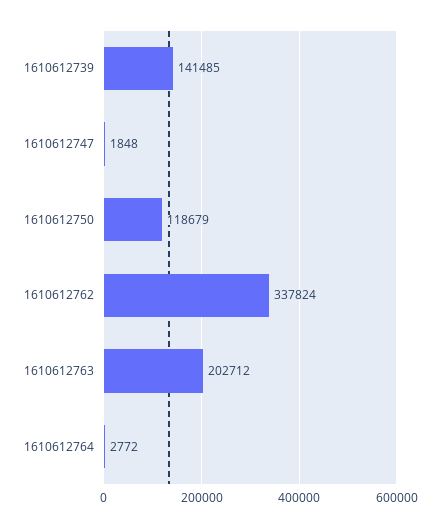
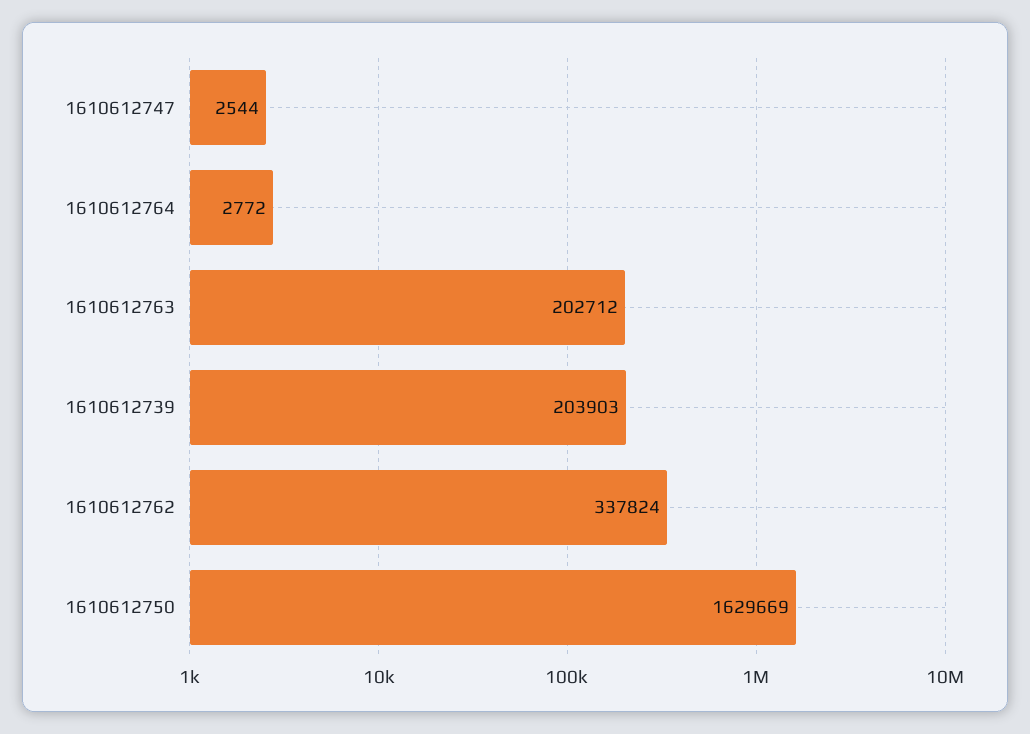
1610612739: 141485 -> 203903
1610612747: 1848 -> 2544
1610612750: 118679 -> 1629669

